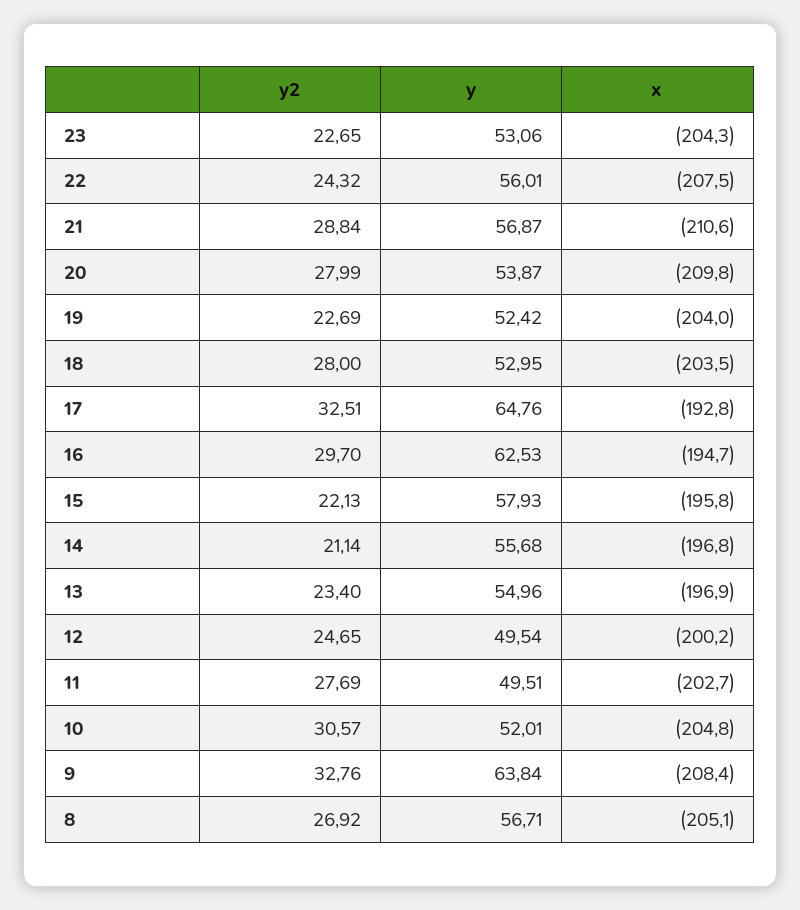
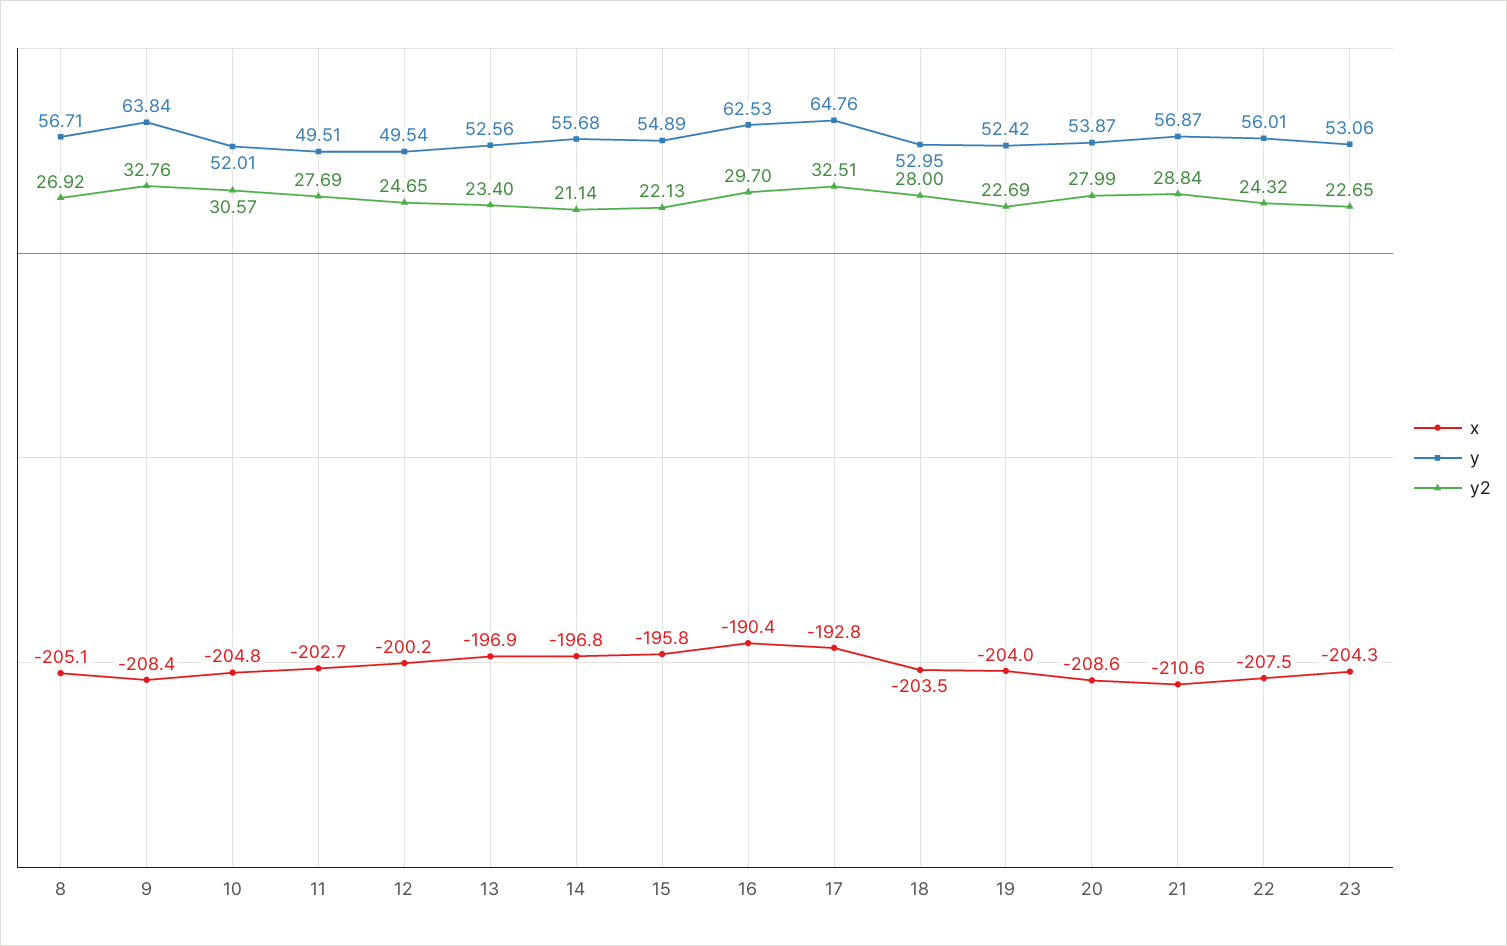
x, 20: -209.8 -> -208.6
x, 16: -194.7 -> -190.4
y, 15: 57.93 -> 54.89
y, 13: 54.96 -> 52.56

